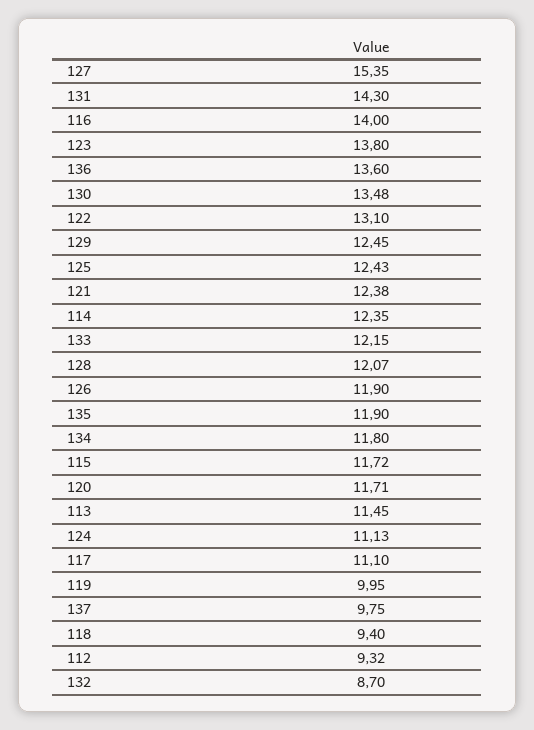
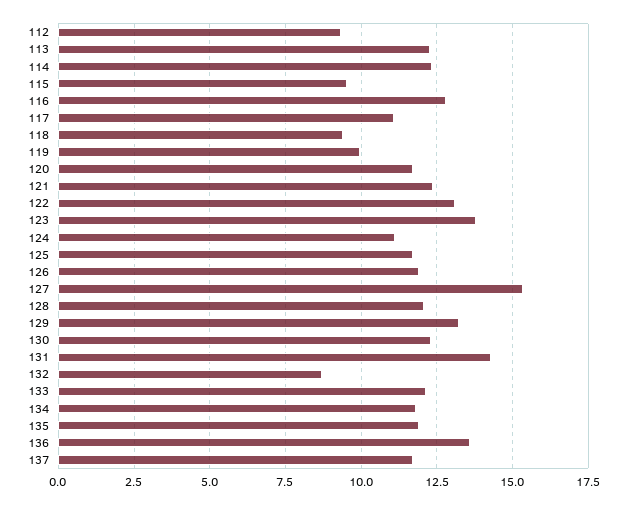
116: 14 -> 12.75
130: 13.48 -> 12.25
129: 12.45 -> 13.25
125: 12.43 -> 11.75
115: 11.72 -> 9.5
113: 11.45 -> 12.25
137: 9.75 -> 11.75

